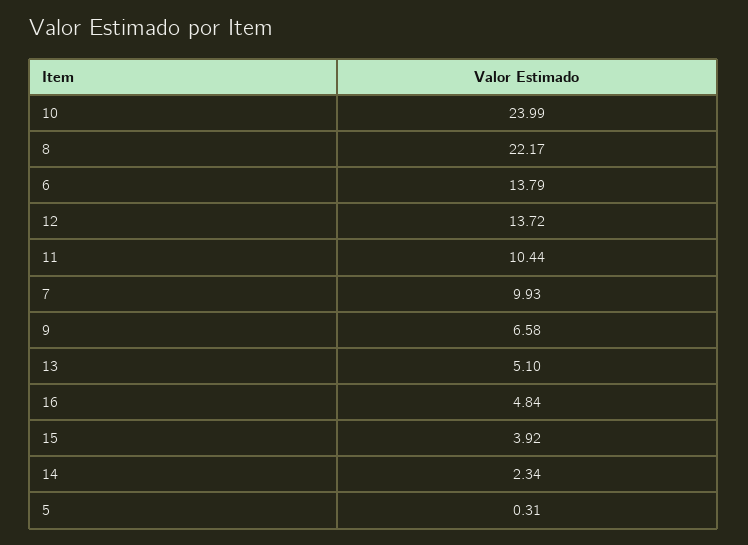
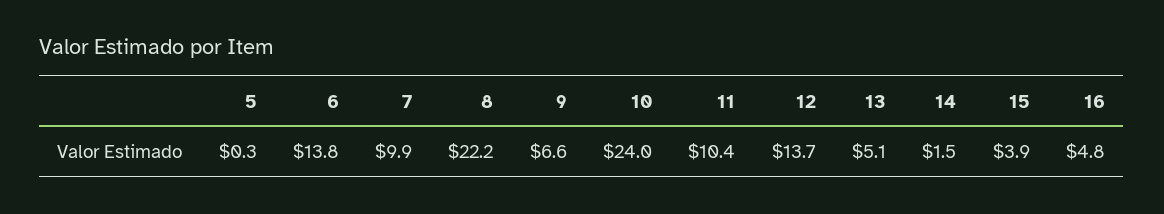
14: 2.34 -> 1.5

